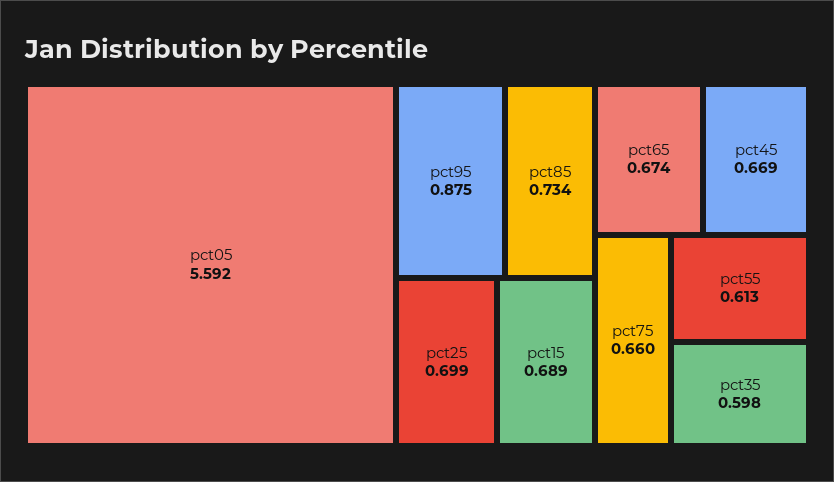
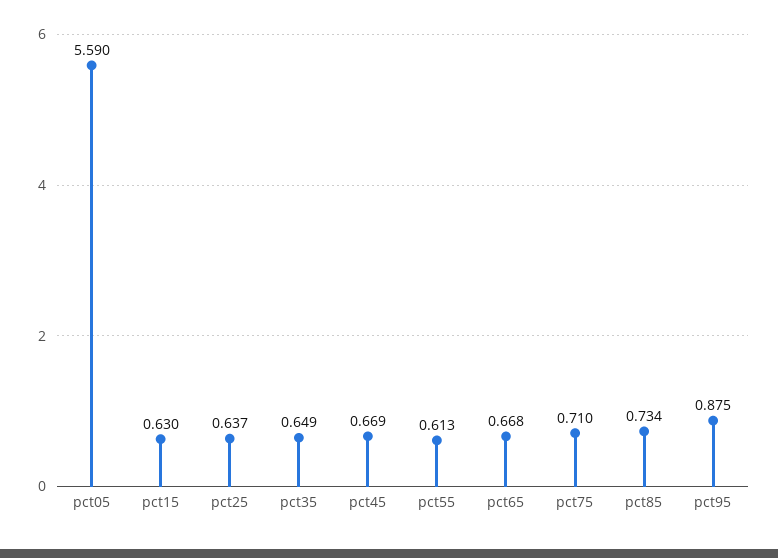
pct05: 5.592 -> 5.59
pct25: 0.699 -> 0.637
pct15: 0.689 -> 0.63
pct65: 0.674 -> 0.668
pct75: 0.66 -> 0.71
pct35: 0.598 -> 0.649

